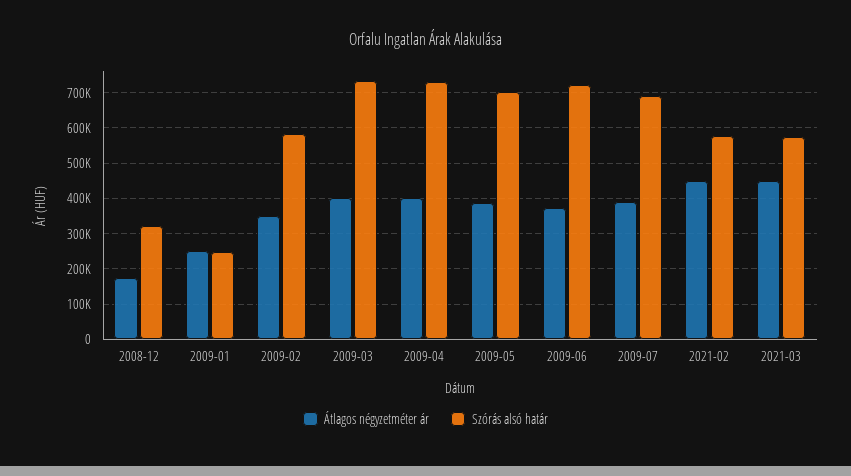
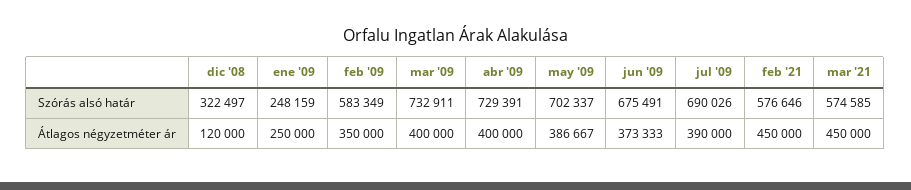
Átlagos négyzetméter ár, 2008-12: 180000 -> 120000
Szórás alsó határ, 2009-06: 720000 -> 675491

